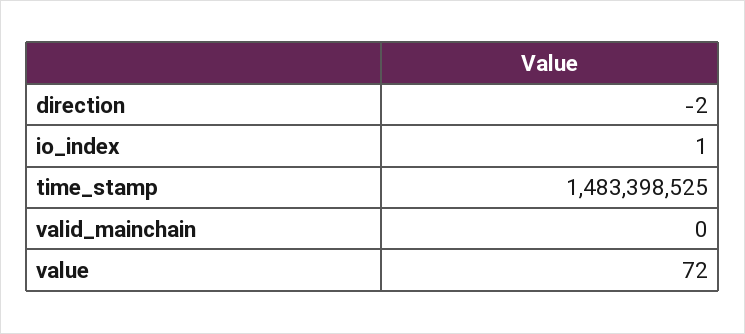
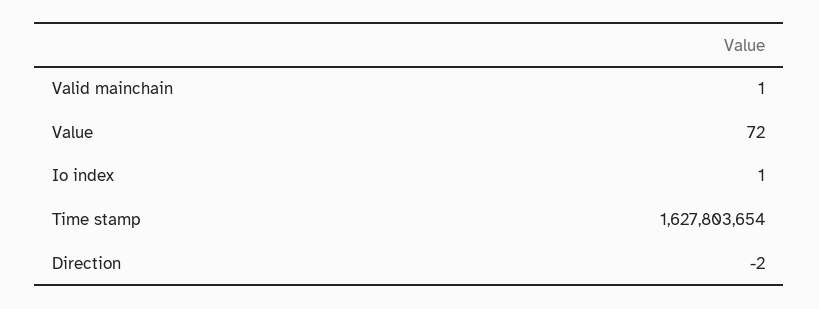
time_stamp: 1483398525 -> 1627803654
valid_mainchain: 0 -> 1

